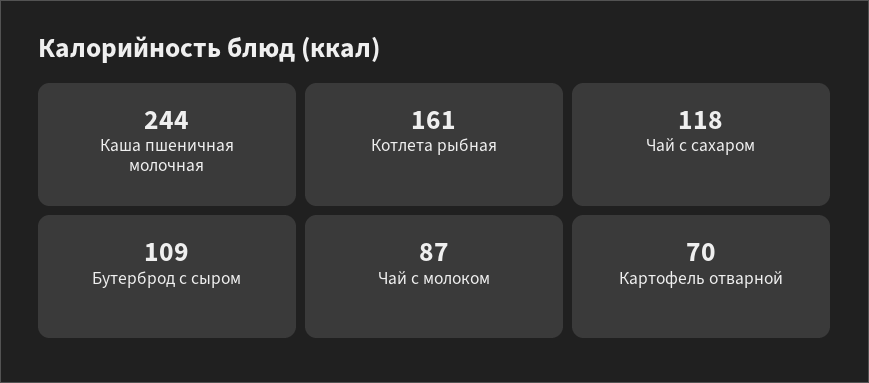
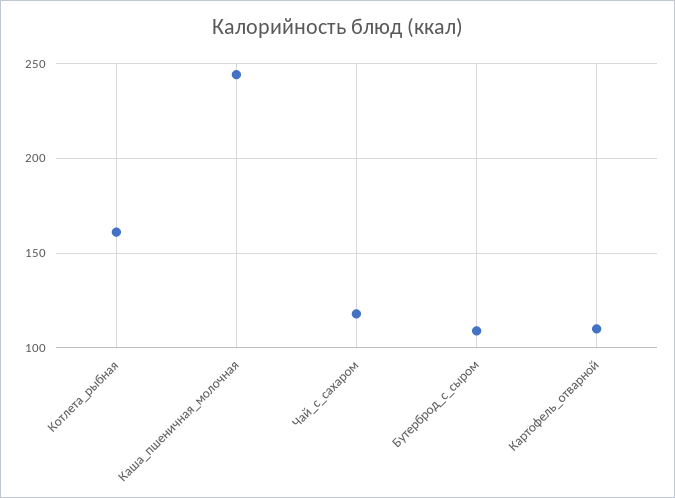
Чай с молоком: 87 -> none
Картофель отварной: 70 -> 110

